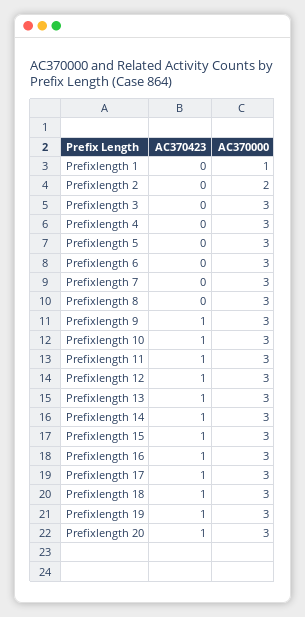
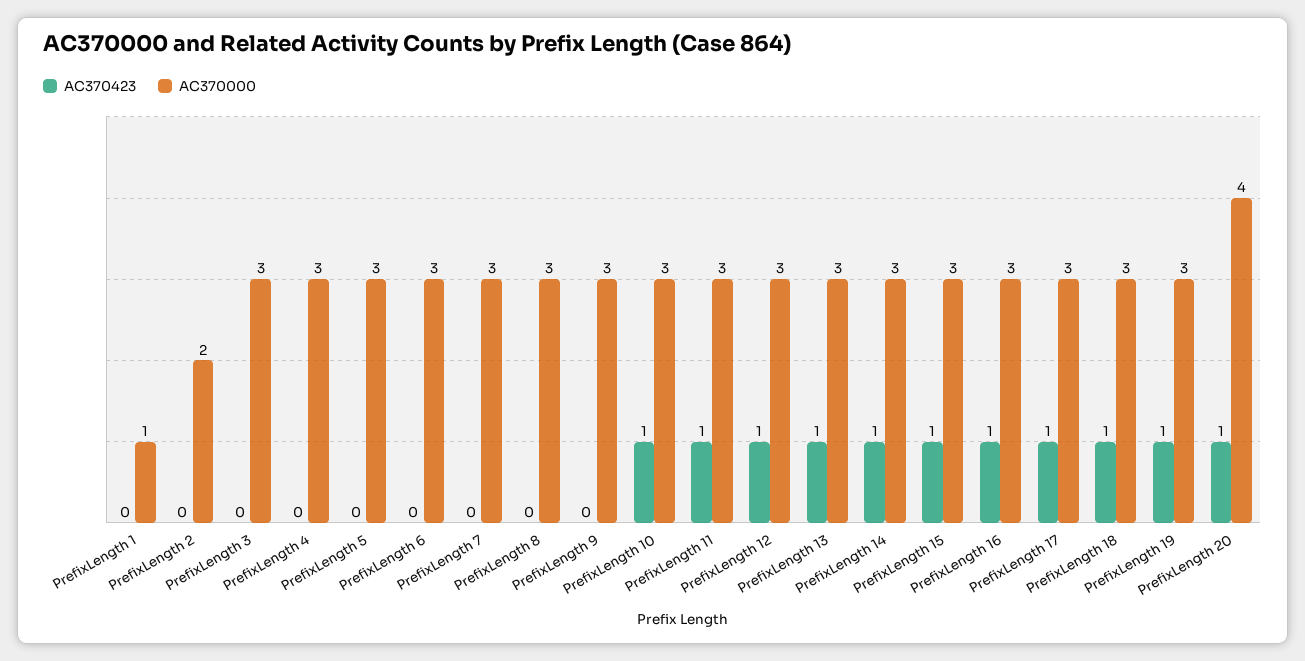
AC370423, Prefixlength 9: 1 -> 0
AC370000, Prefixlength 20: 3 -> 4

